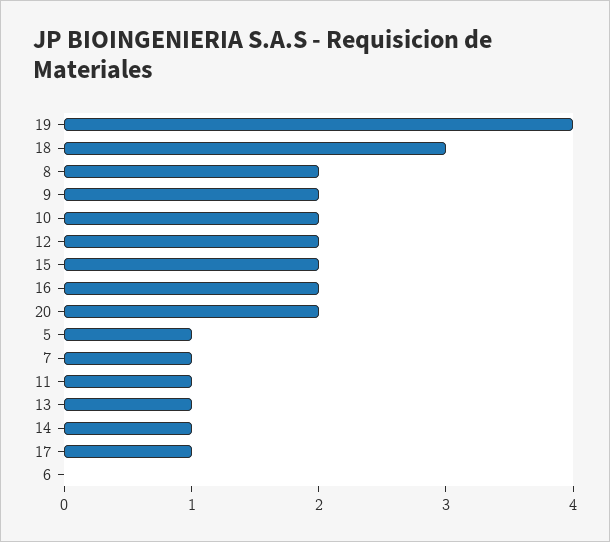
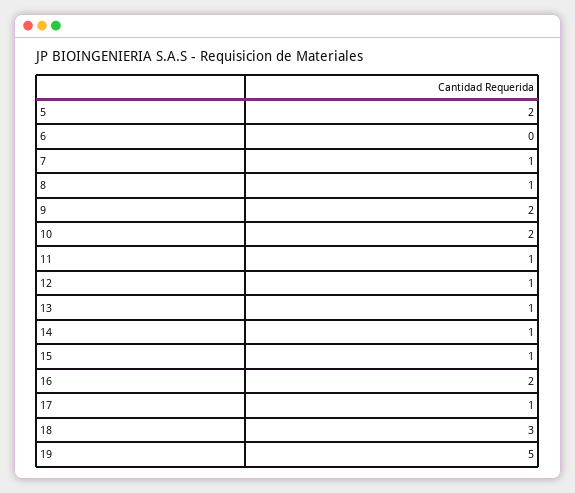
19: 4 -> 5
8: 2 -> 1
12: 2 -> 1
15: 2 -> 1
20: 2 -> none
5: 1 -> 2

